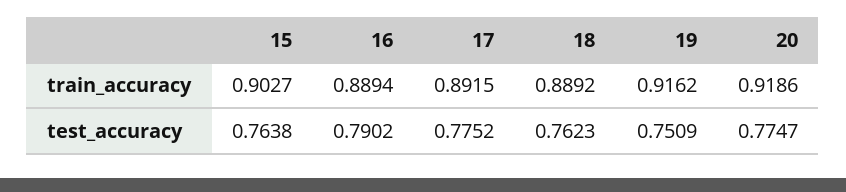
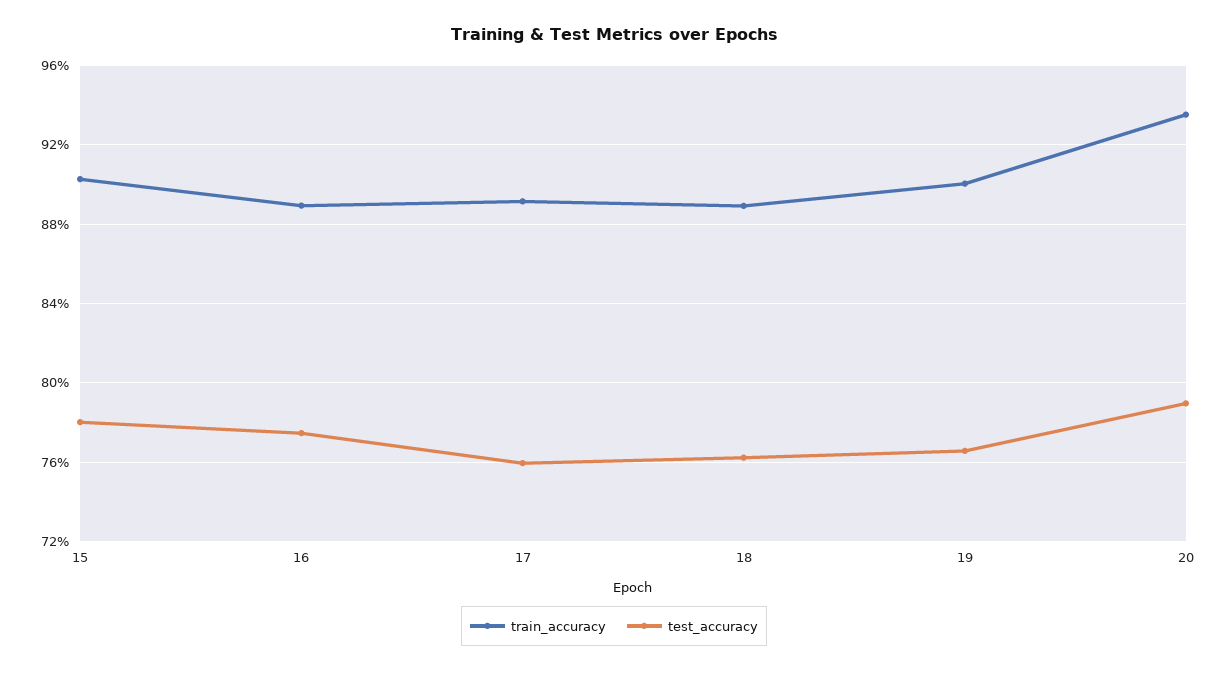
train_accuracy, 19: 0.9162 -> 0.9
train_accuracy, 20: 0.9186 -> 0.935
test_accuracy, 15: 0.7638 -> 0.78
test_accuracy, 16: 0.7902 -> 0.775
test_accuracy, 17: 0.7752 -> 0.76
test_accuracy, 19: 0.7509 -> 0.765
test_accuracy, 20: 0.7747 -> 0.79

